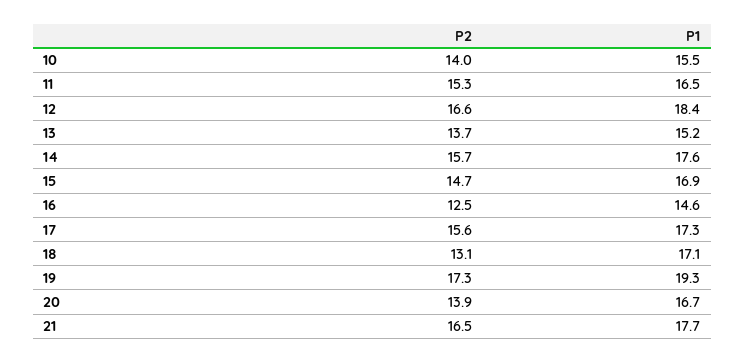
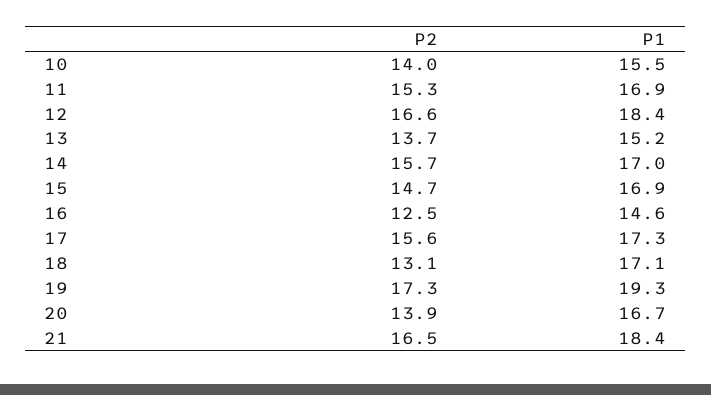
P1, 11: 16.5 -> 16.9
P1, 14: 17.6 -> 17
P1, 21: 17.7 -> 18.4

